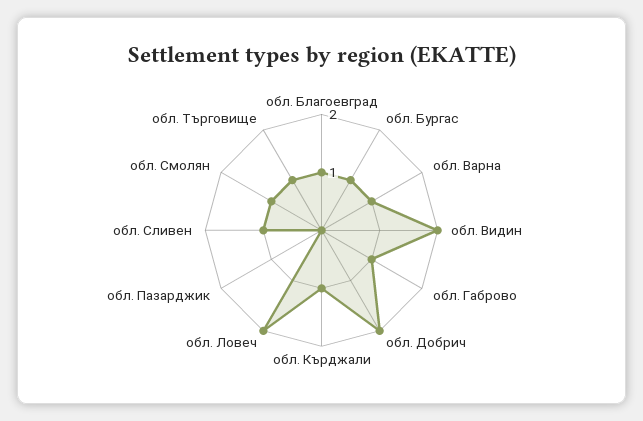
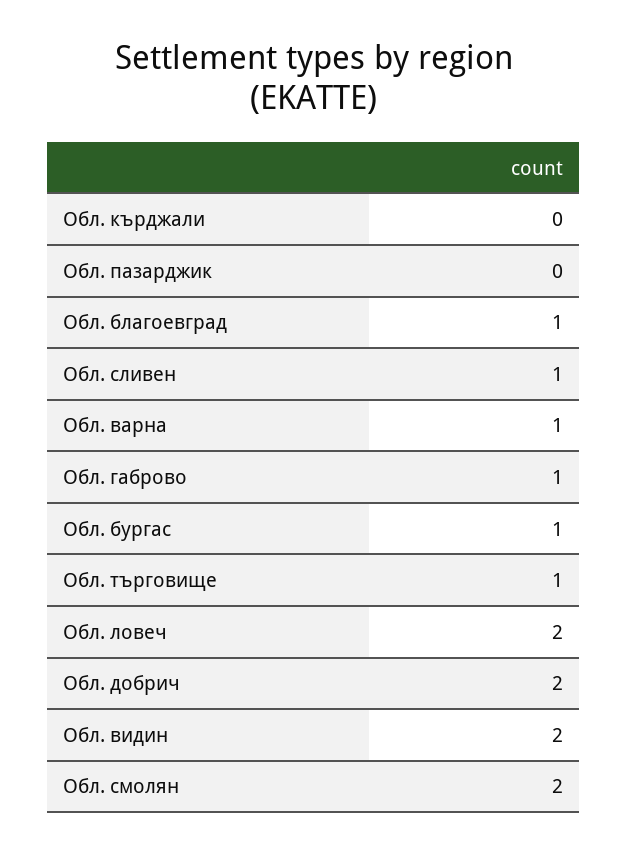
обл. Кърджали: 1 -> 0
обл. Смолян: 1 -> 2

